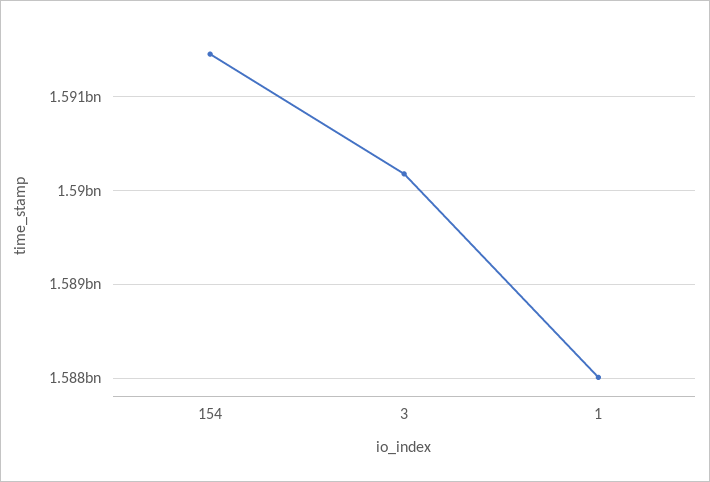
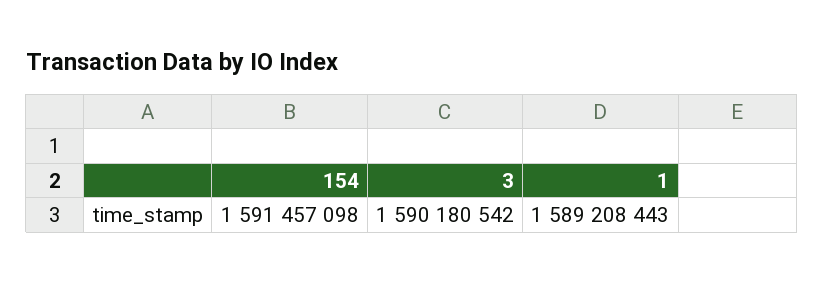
1: 1588000000 -> 1589208443

